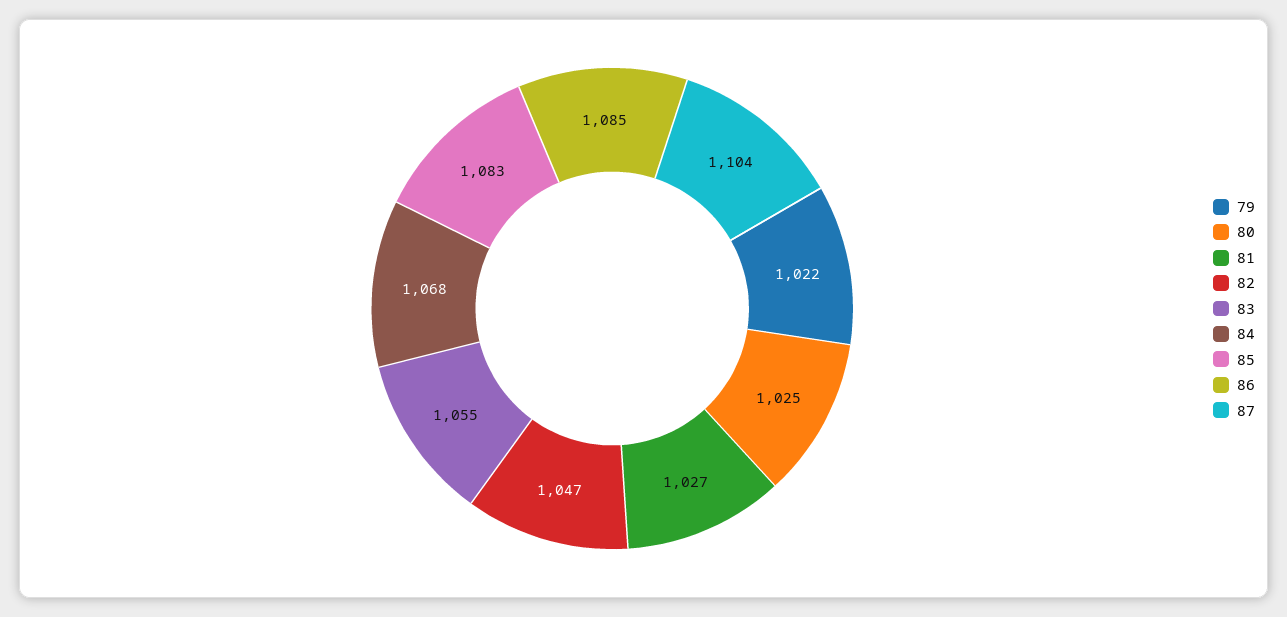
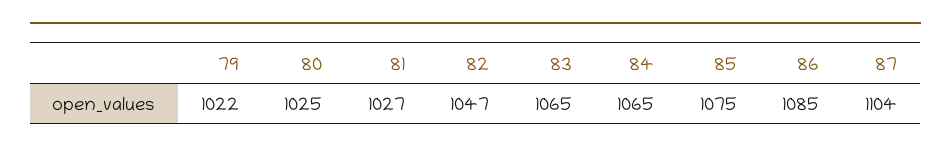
83: 1055 -> 1065
84: 1068 -> 1065
85: 1083 -> 1075

